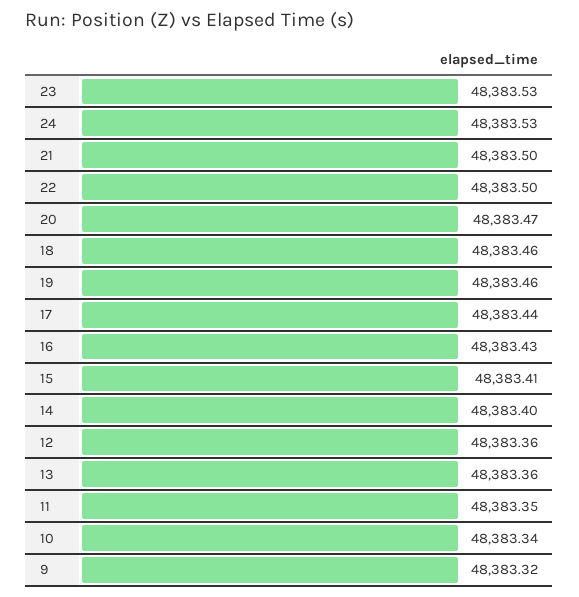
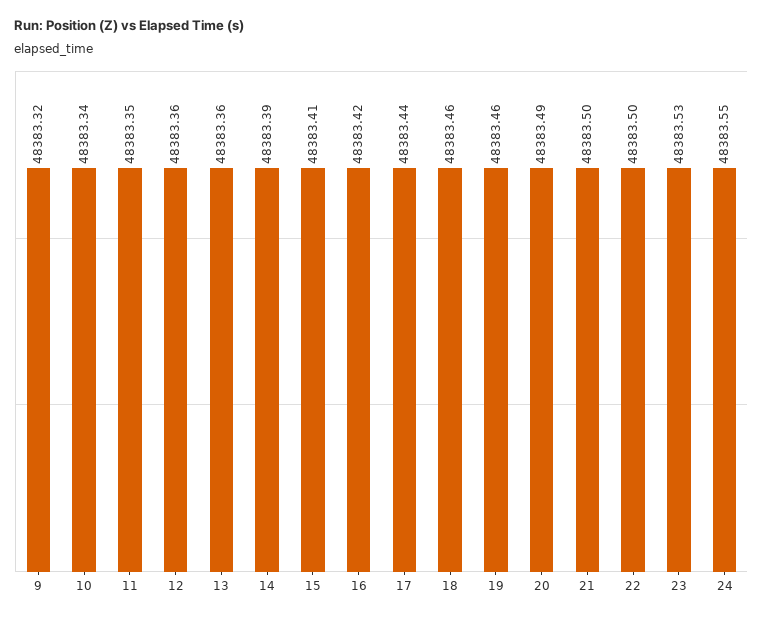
24: 48383.53 -> 48383.55
20: 48383.47 -> 48383.49
16: 48383.43 -> 48383.42
14: 48383.4 -> 48383.39

